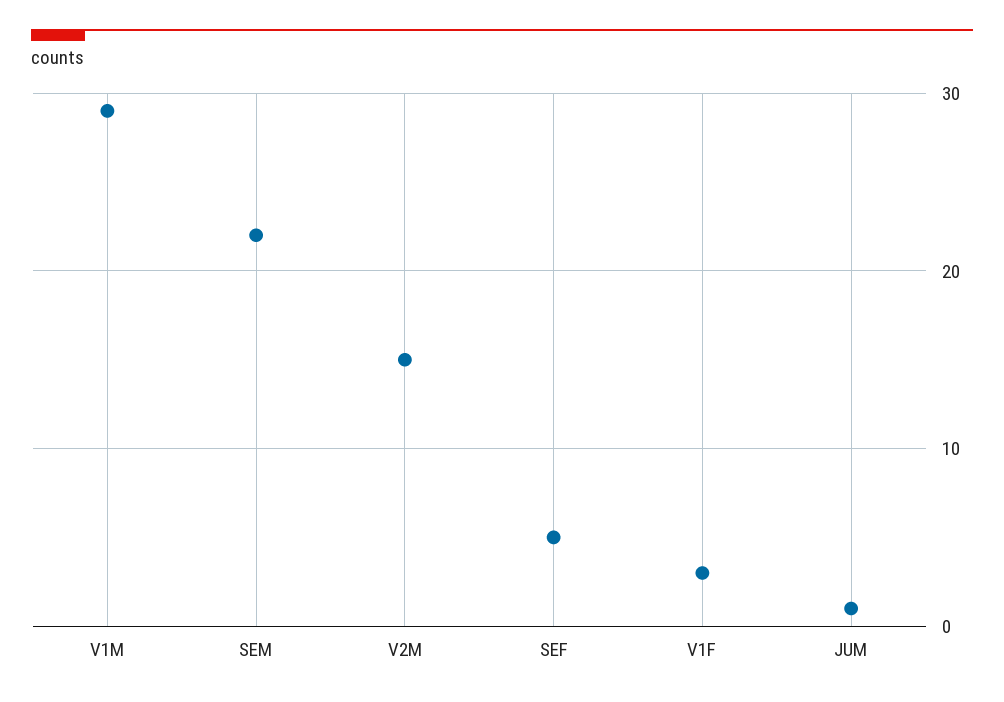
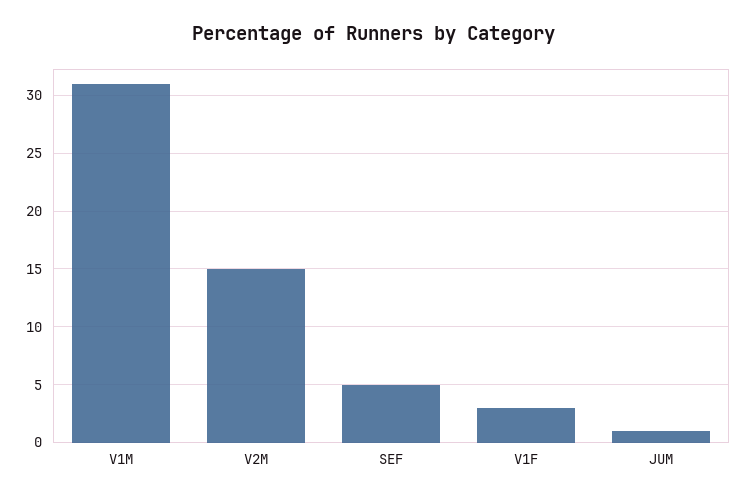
V1M: 29 -> 31
SEM: 22 -> none

